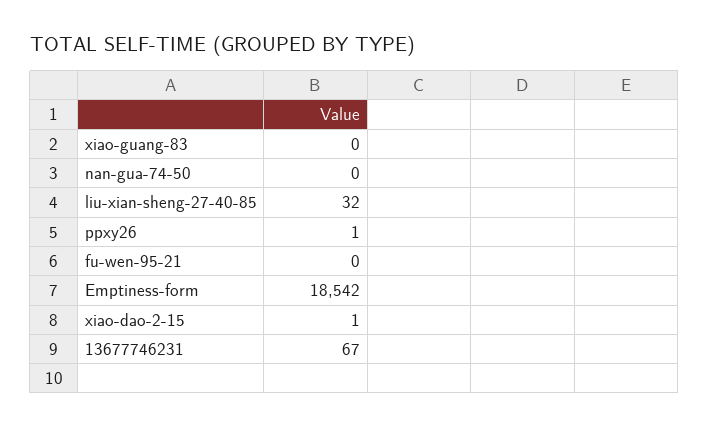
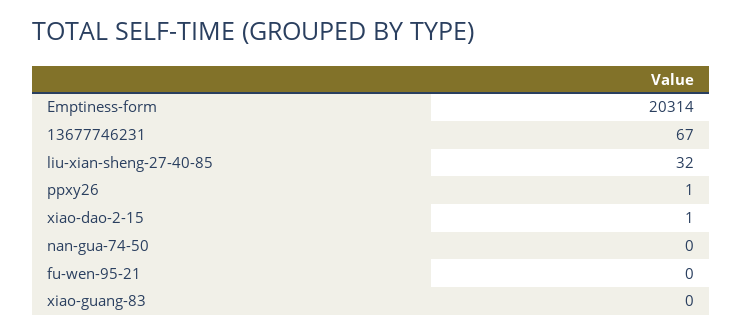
Emptiness-form: 18542 -> 20314

